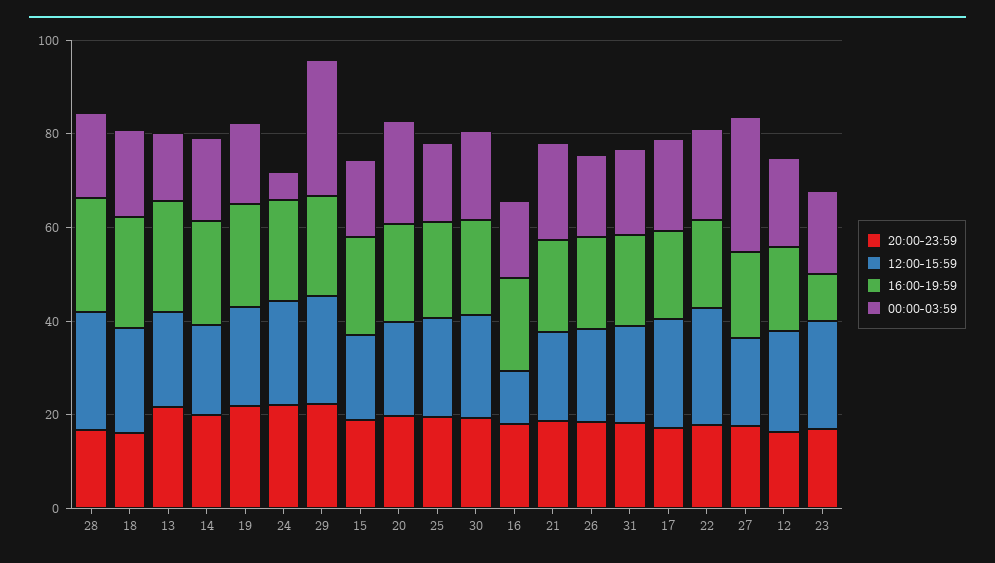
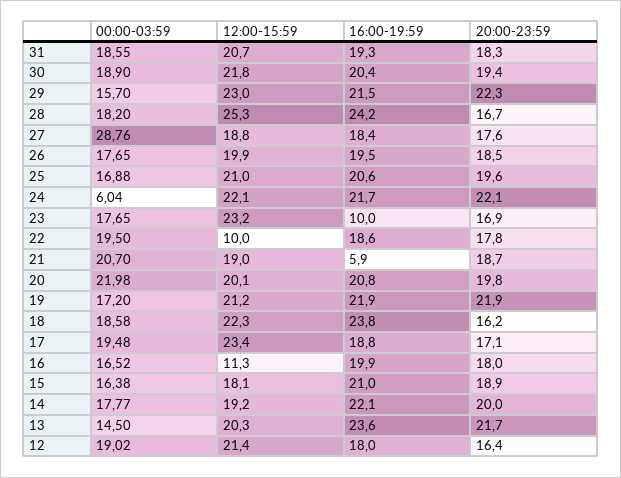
00:00-03:59, 29: 30 -> 15.7
16:00-19:59, 21: 20 -> 5.9
12:00-15:59, 22: 25 -> 10

